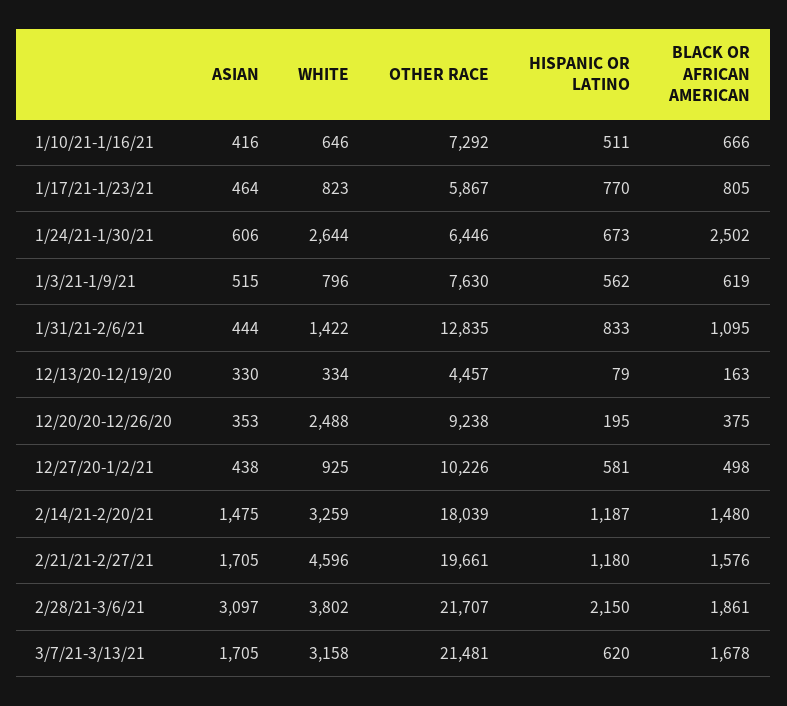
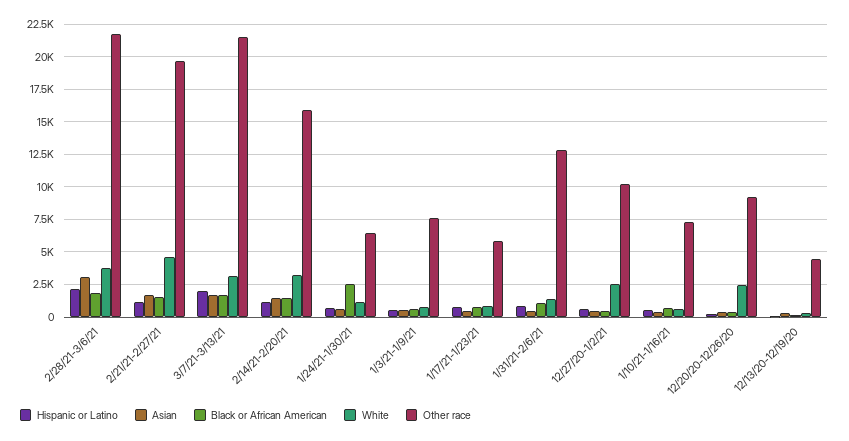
WHITE, 1/24/21-1/30/21: 2644 -> 1000
WHITE, 12/27/20-1/2/21: 925 -> 2500
OTHER RACE, 2/14/21-2/20/21: 18039 -> 16000
HISPANIC OR LATINO, 3/7/21-3/13/21: 620 -> 2000

